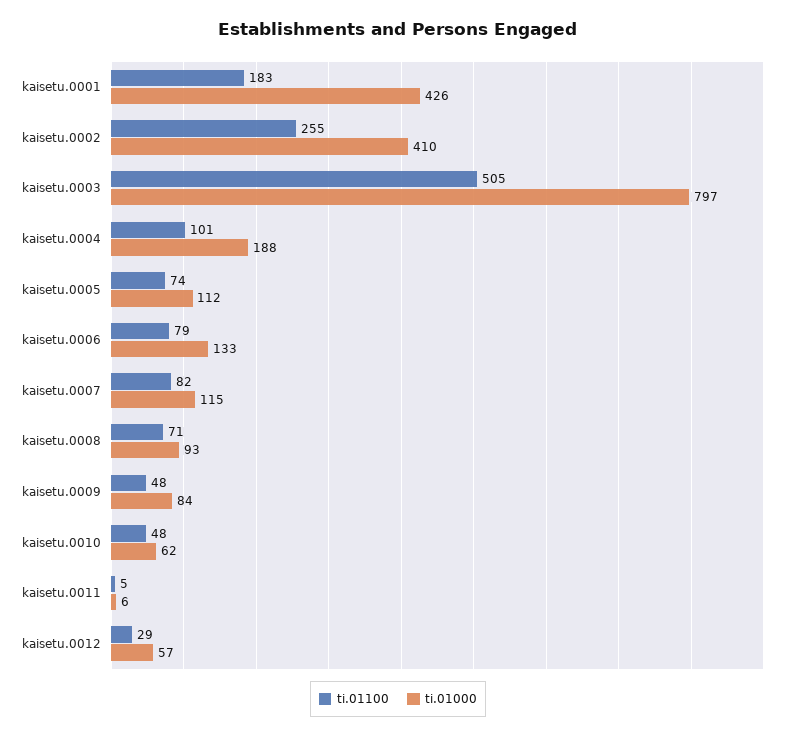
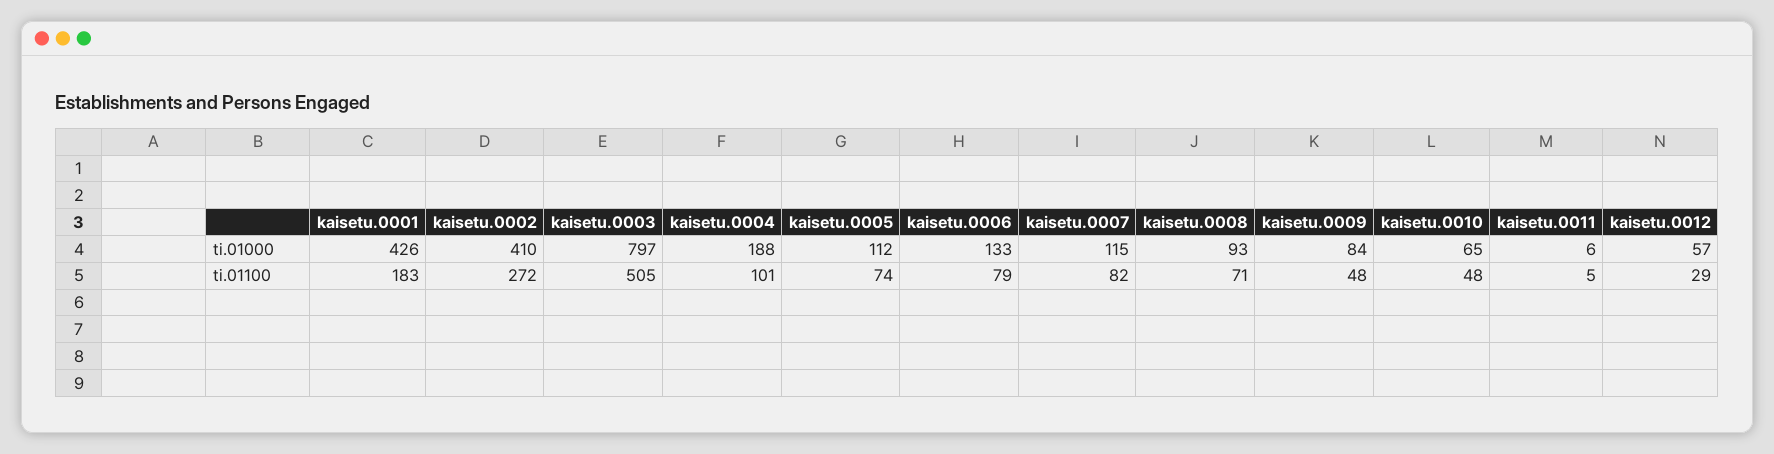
ti.01100, kaisetu.0002: 255 -> 272
ti.01000, kaisetu.0010: 62 -> 65

